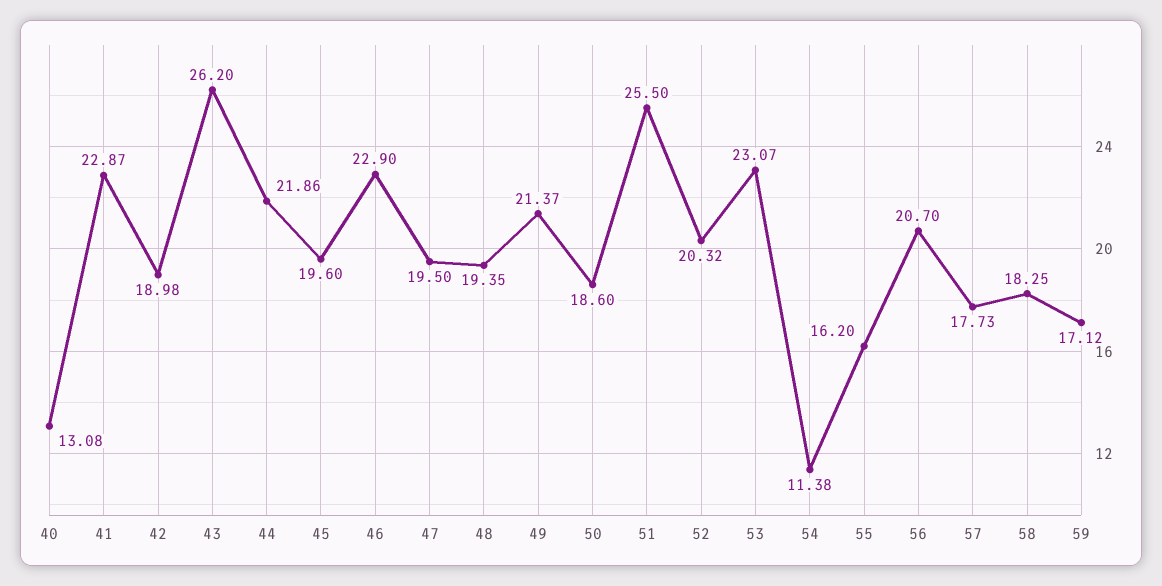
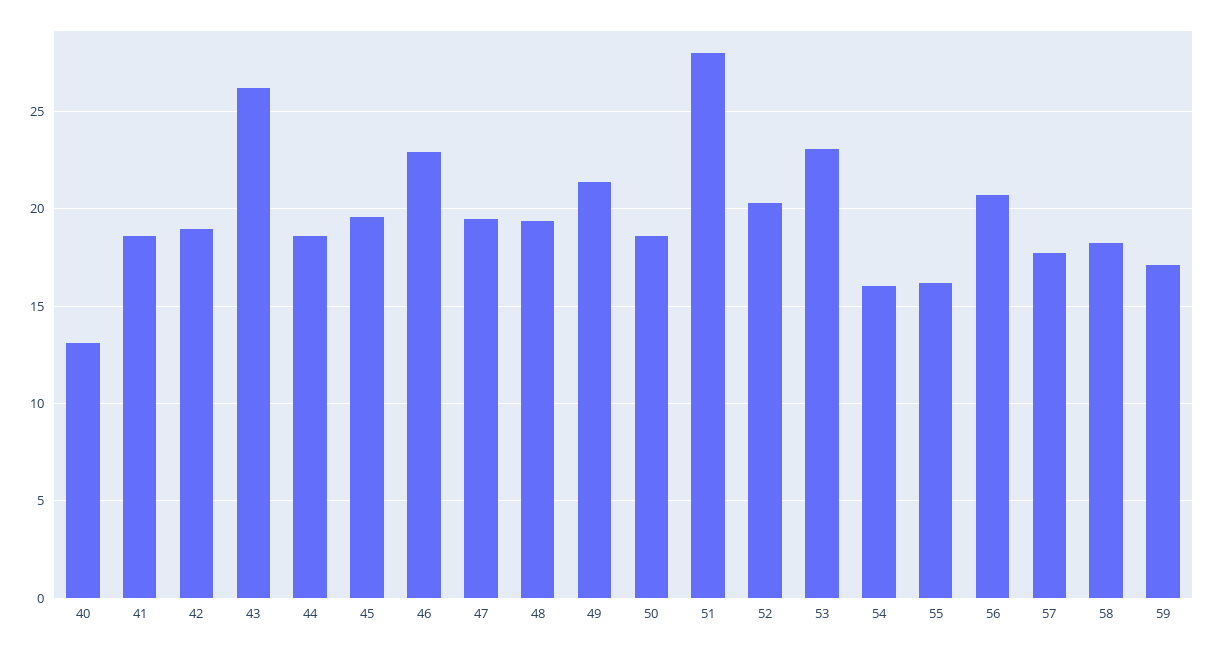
41: 22.87 -> 18.5
44: 21.86 -> 18.5
51: 25.5 -> 28
54: 11.38 -> 16

